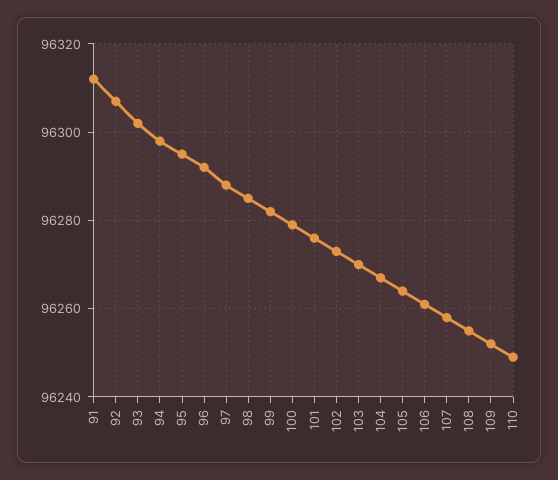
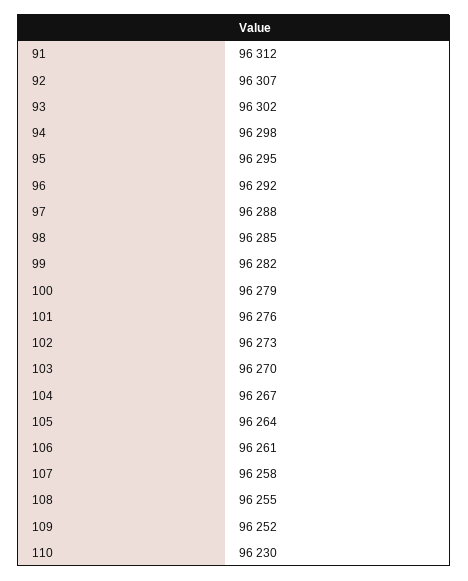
110: 96250 -> 96230

